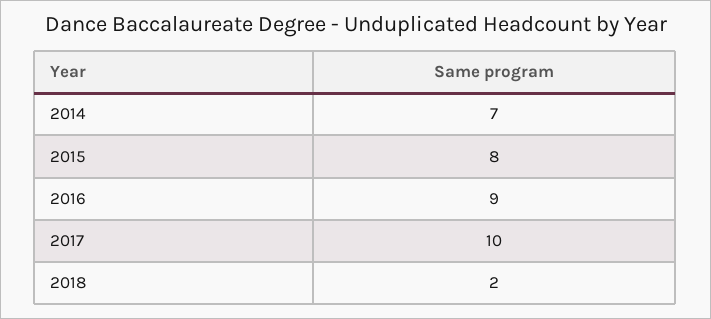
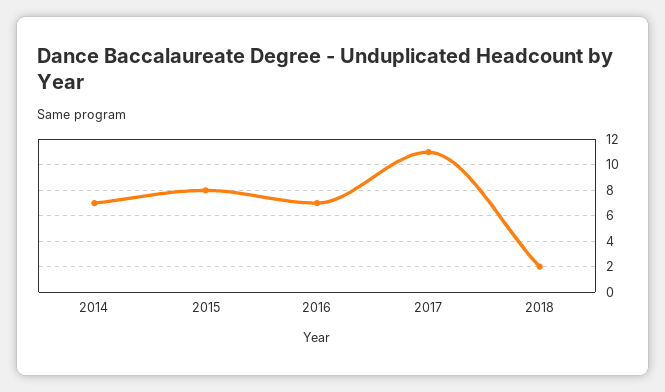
2016: 9 -> 7
2017: 10 -> 11

